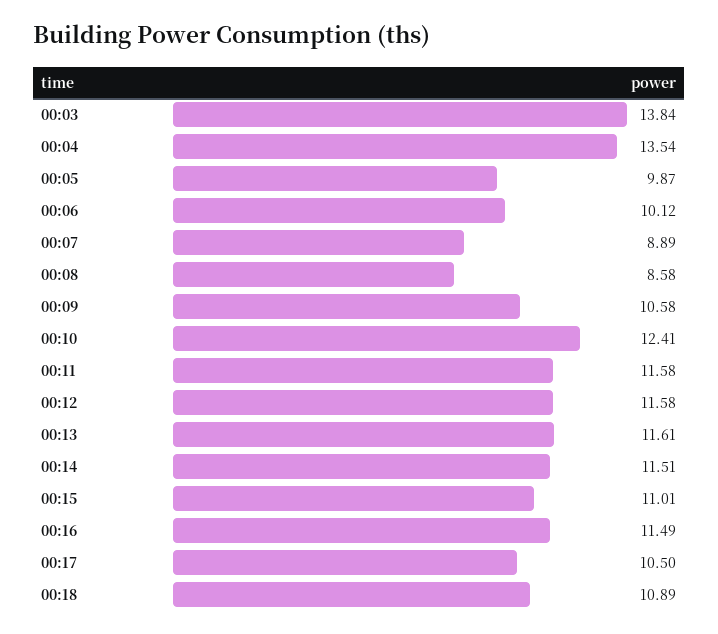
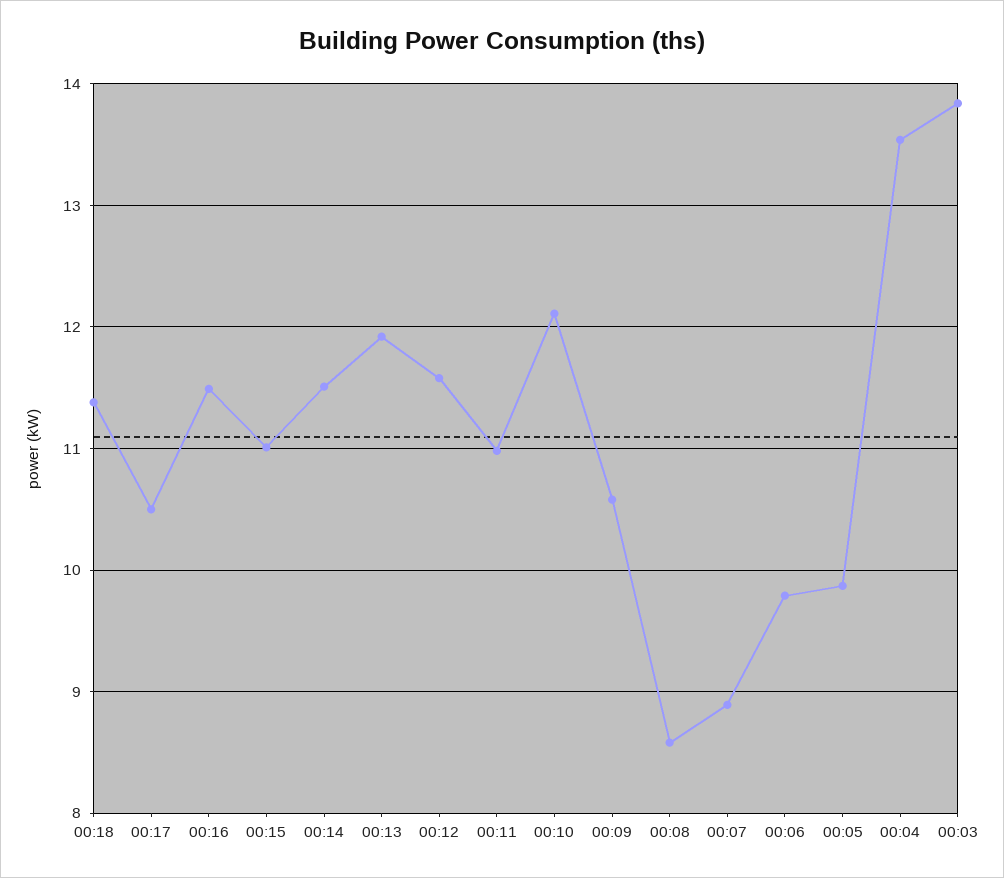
00:06: 10.12 -> 9.8
00:10: 12.41 -> 12.1
00:11: 11.58 -> 11
00:13: 11.61 -> 11.9
00:18: 10.89 -> 11.4

